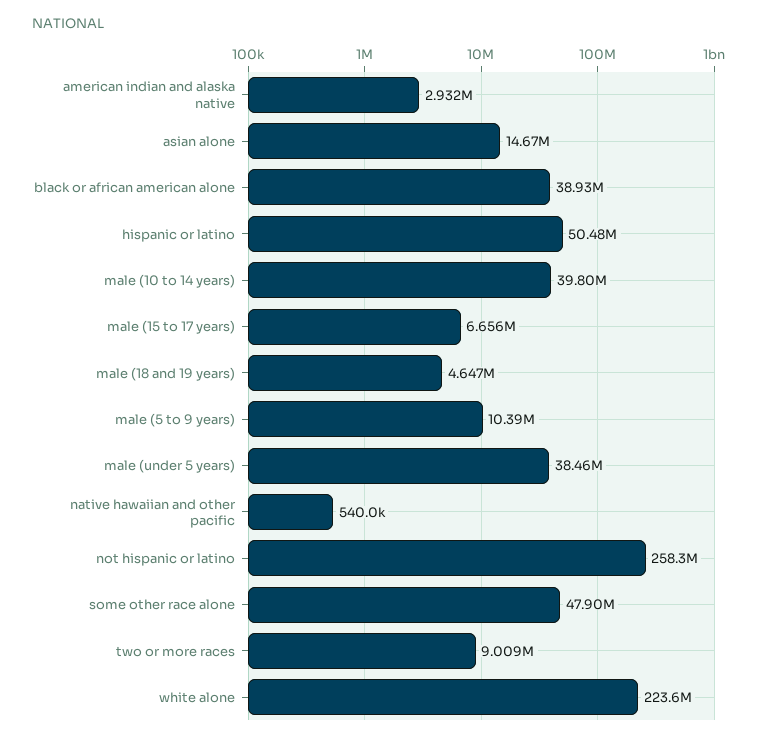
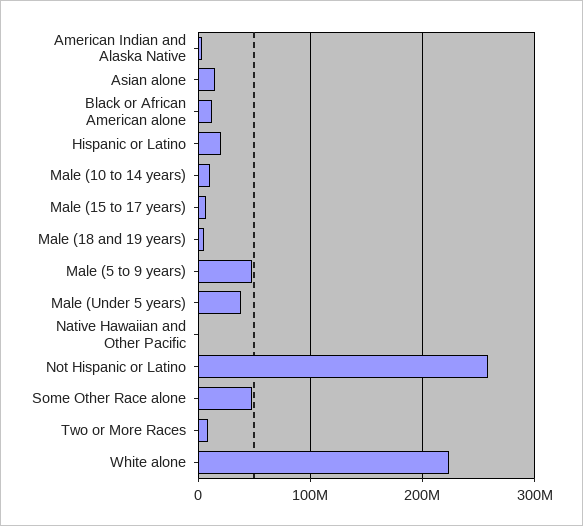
black or african american alone: 38930000 -> 10000000
hispanic or latino: 50480000 -> 20000000
male (10 to 14 years): 39800000 -> 10000000
male (5 to 9 years): 10390000 -> 50000000

